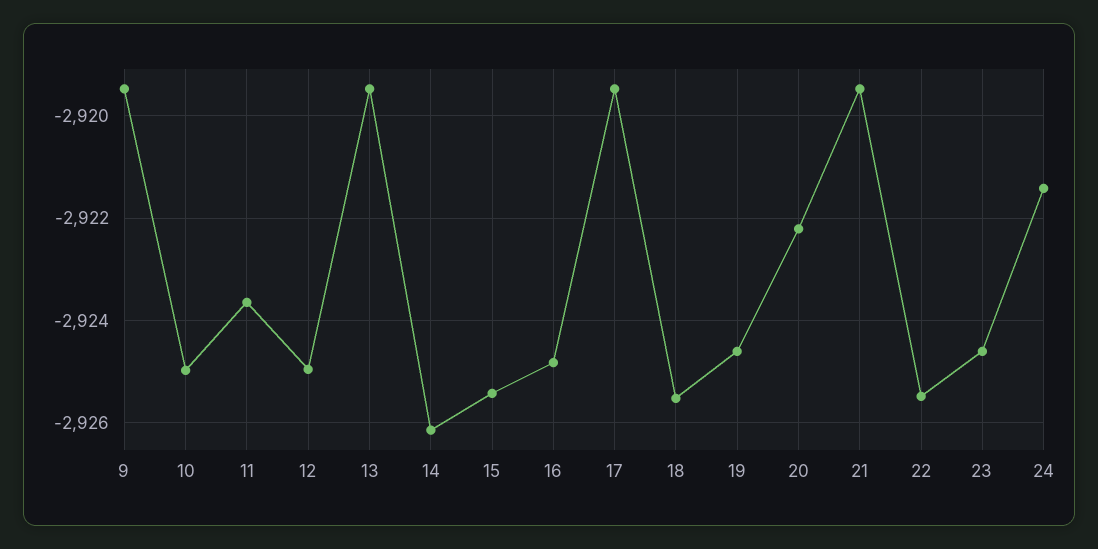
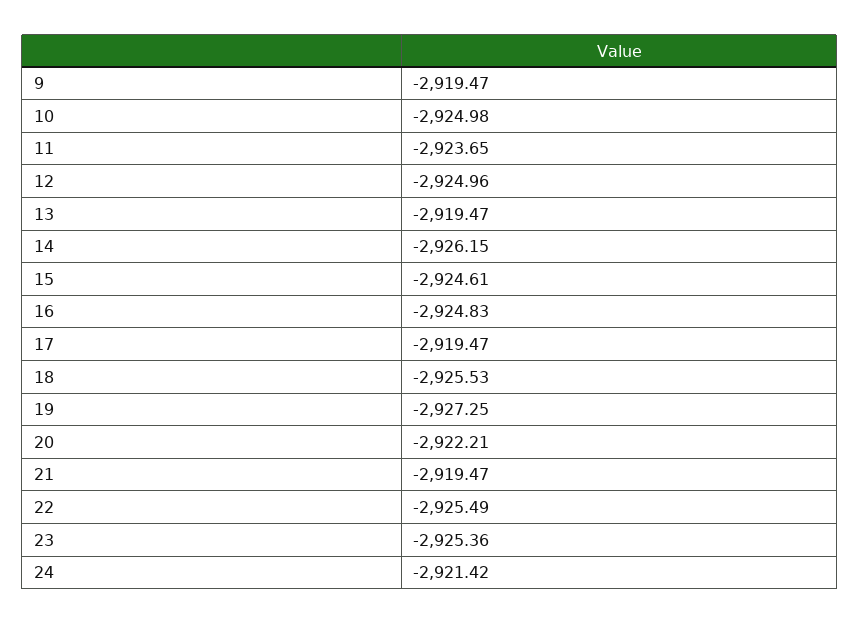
15: -2925.4 -> -2924.61
19: -2924.6 -> -2927.25
23: -2924.6 -> -2925.36

